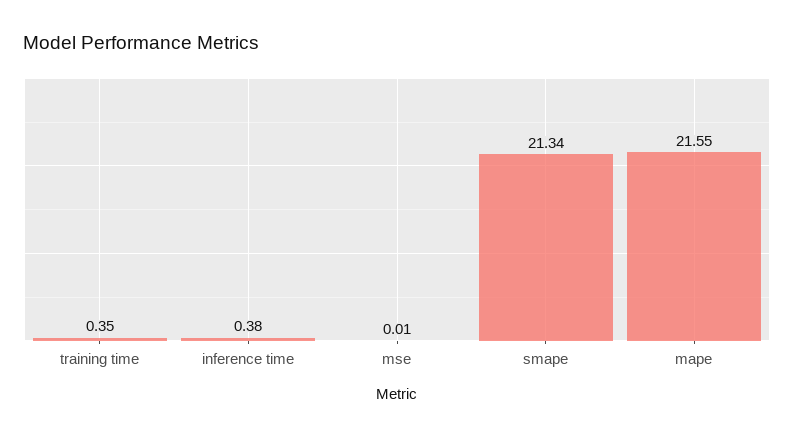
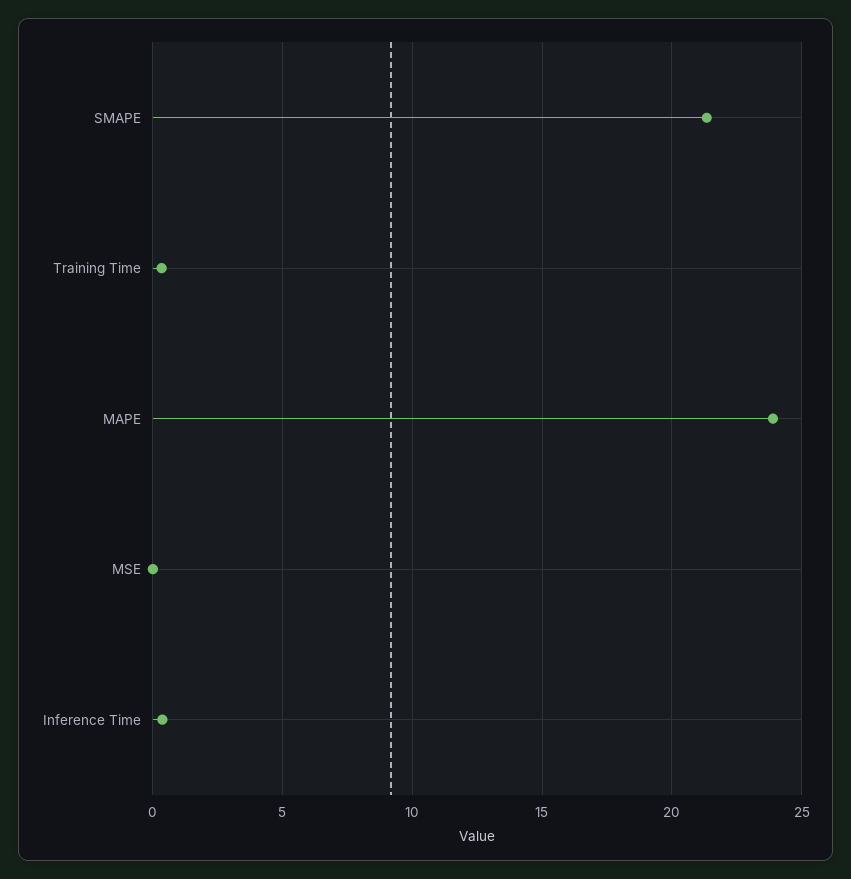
mape: 21.55 -> 24

